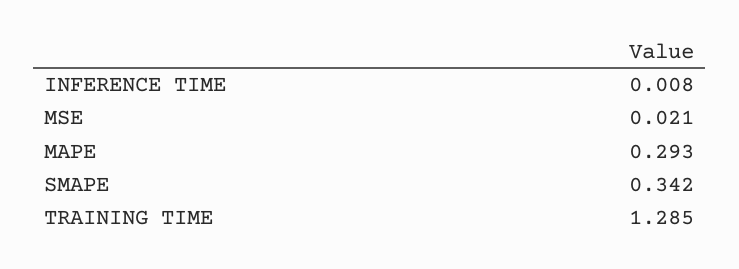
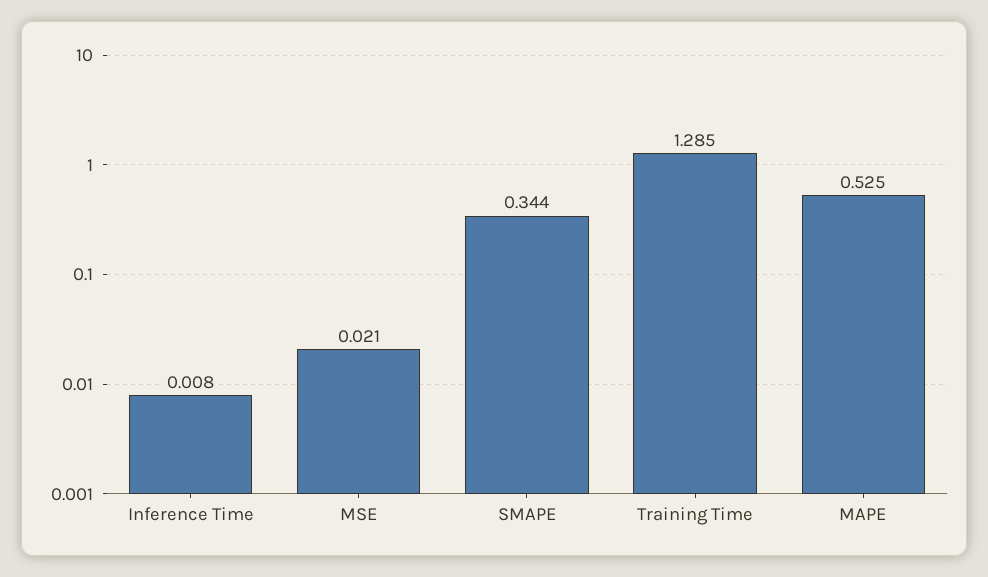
MAPE: 0.293 -> 0.525
SMAPE: 0.342 -> 0.344

